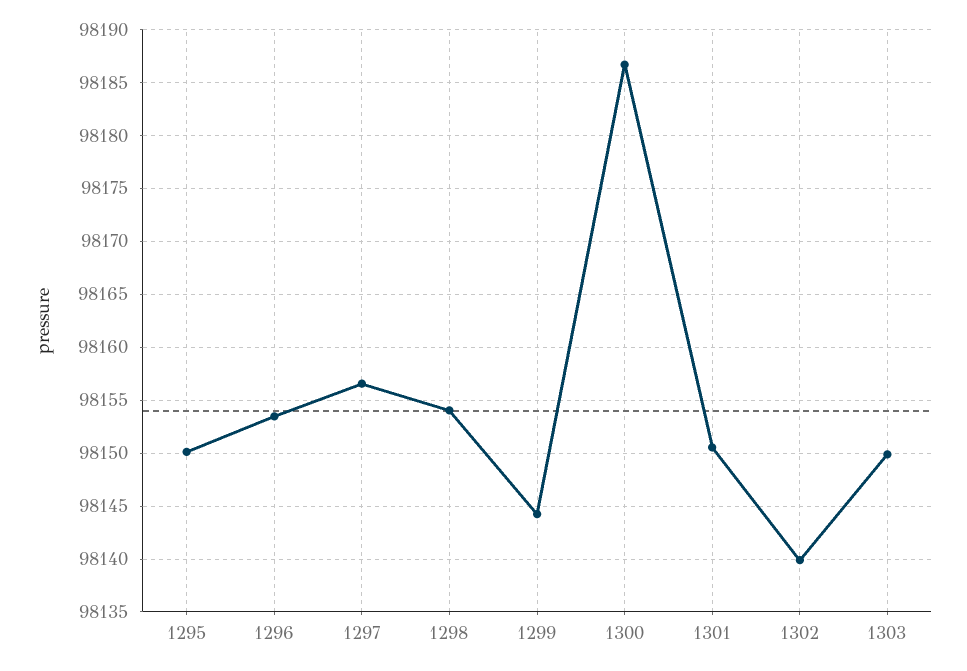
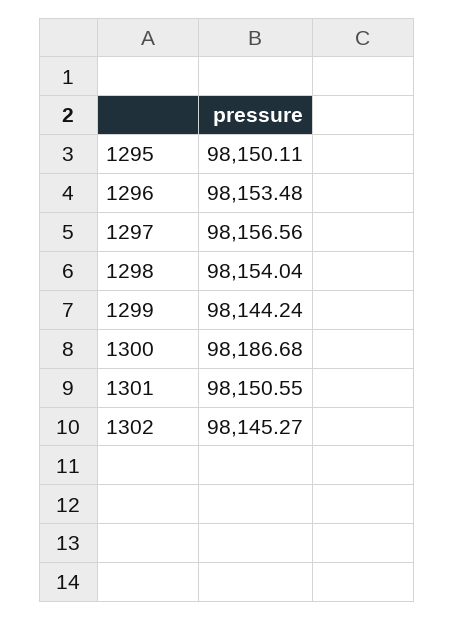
1302: 98140 -> 98145.27
1303: 98150 -> none

